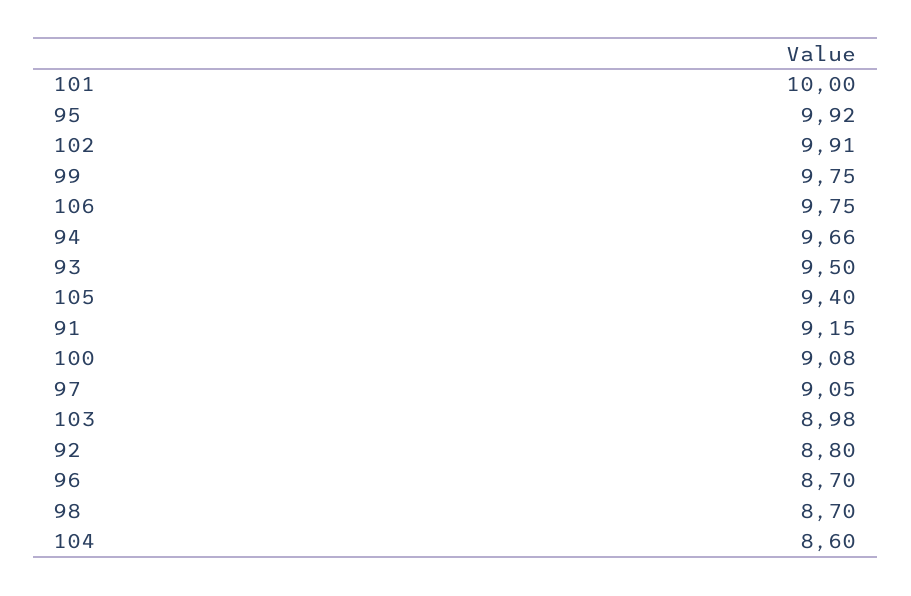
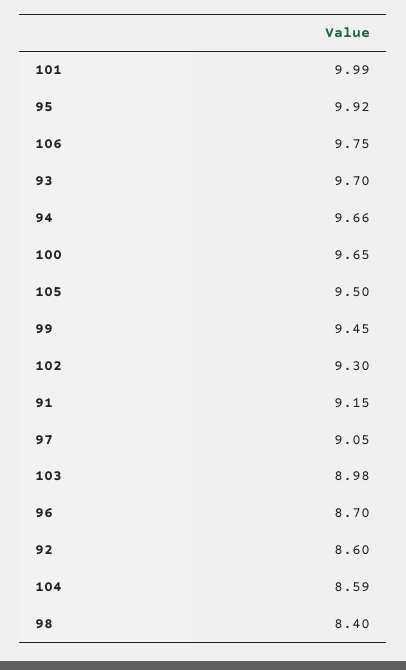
101: 10 -> 9.99
102: 9.91 -> 9.3
99: 9.75 -> 9.45
93: 9.5 -> 9.7
105: 9.4 -> 9.5
100: 9.08 -> 9.65
92: 8.8 -> 8.6
98: 8.7 -> 8.4
104: 8.6 -> 8.59

